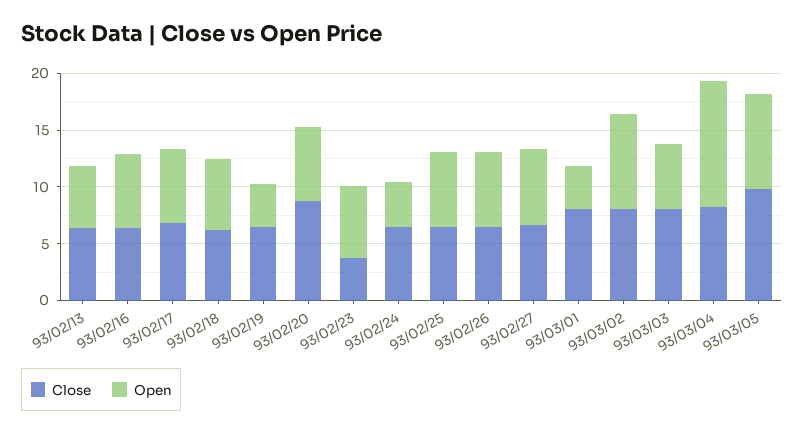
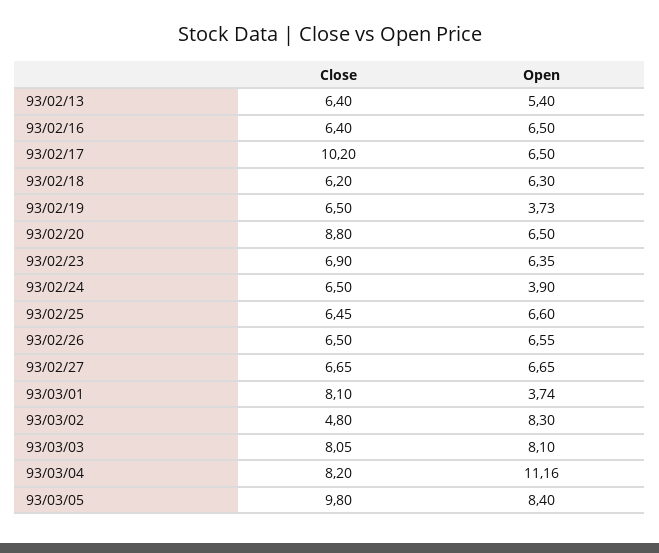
Close, 93/02/17: 7 -> 10.2
Close, 93/02/23: 4 -> 6.9
Close, 93/03/02: 8 -> 4.8
Open, 93/03/03: 6 -> 8.1

